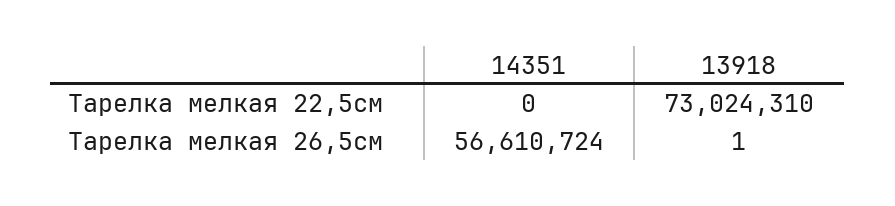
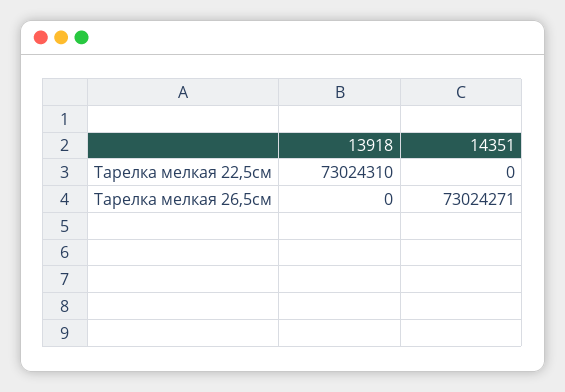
14351, Тарелка мелкая 26,5см: 56610724 -> 73024271
13918, Тарелка мелкая 26,5см: 1 -> 0

